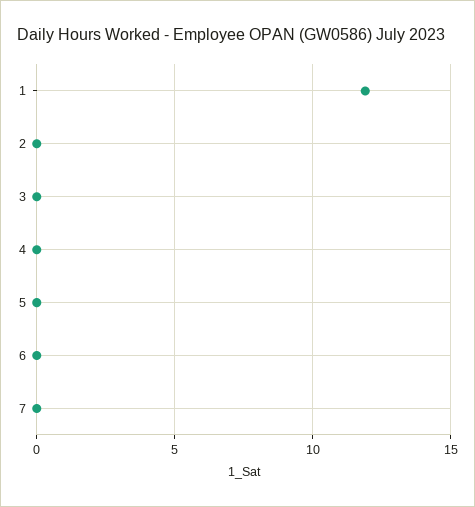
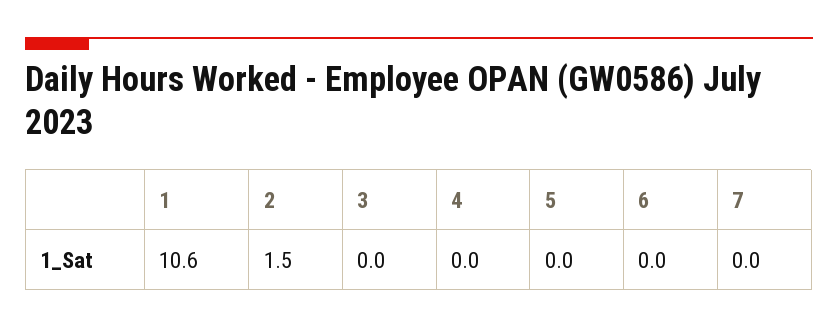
1: 12 -> 10.6
2: 0 -> 1.5

